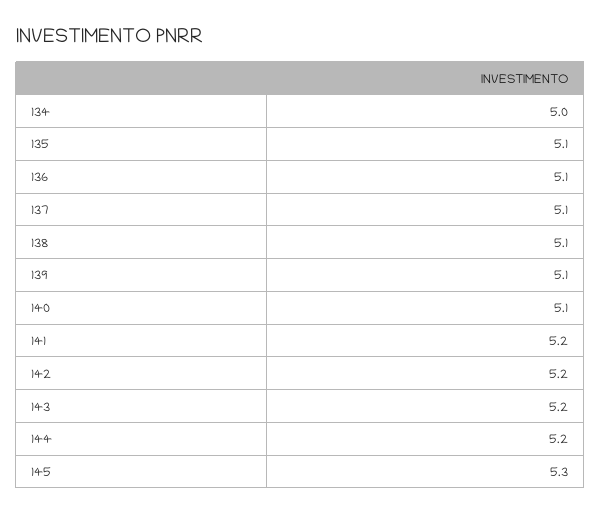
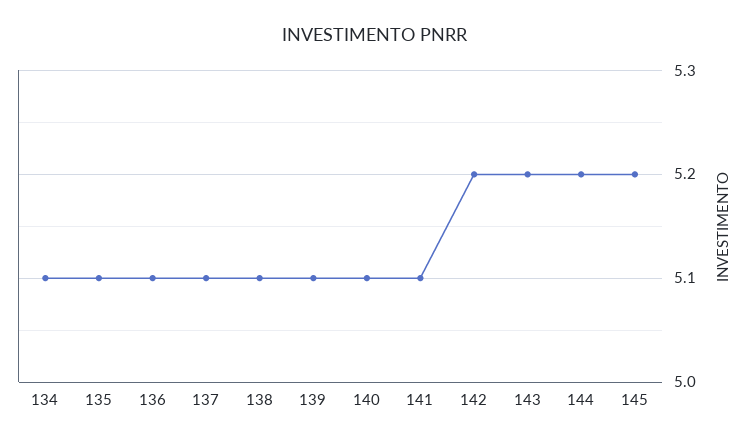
134: 5 -> 5.1
141: 5.2 -> 5.1
145: 5.3 -> 5.2

